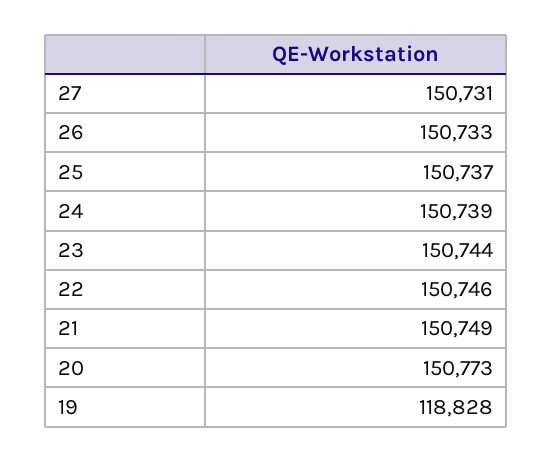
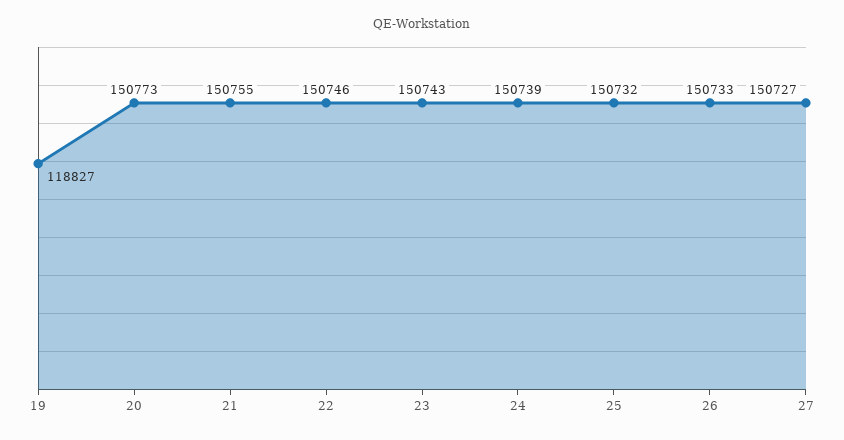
27: 150731 -> 150727
25: 150737 -> 150732
23: 150744 -> 150743
21: 150749 -> 150755
19: 118828 -> 118827

